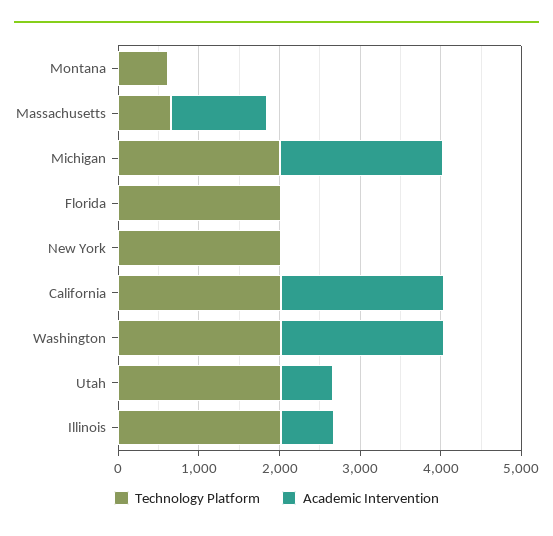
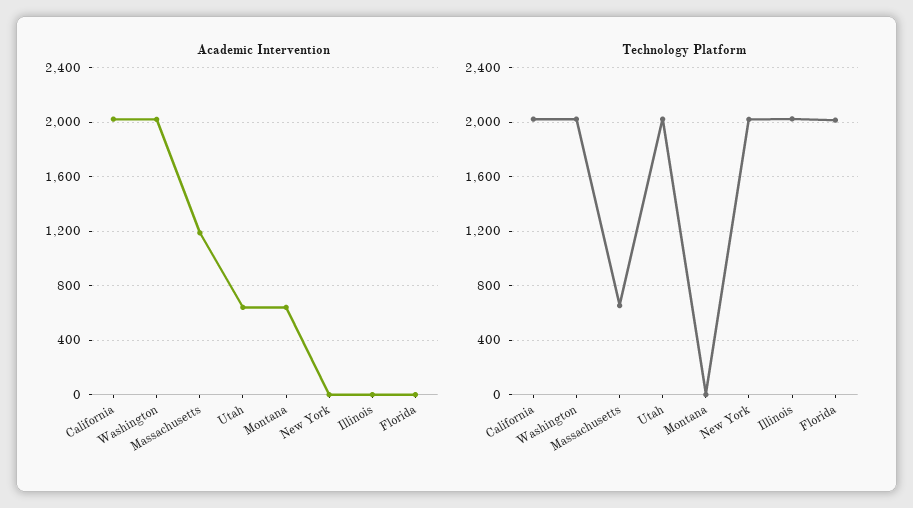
Technology Platform, Montana: 600 -> 0
Academic Intervention, Montana: 0 -> 650
Technology Platform, Michigan: 2000 -> none
Academic Intervention, Michigan: 2000 -> none
Academic Intervention, Illinois: 600 -> 0

